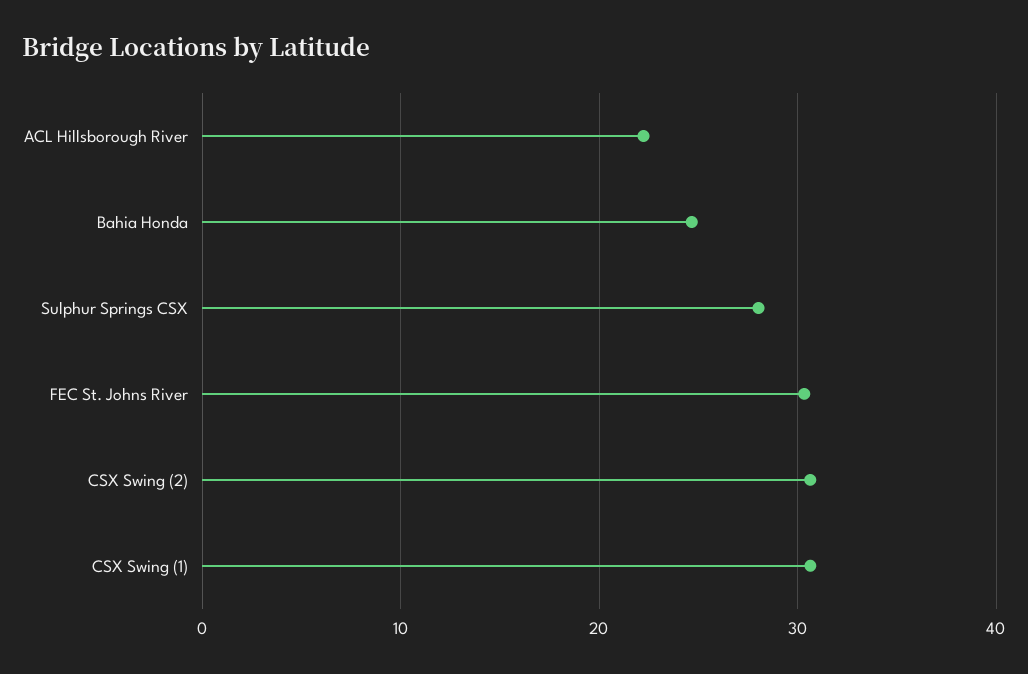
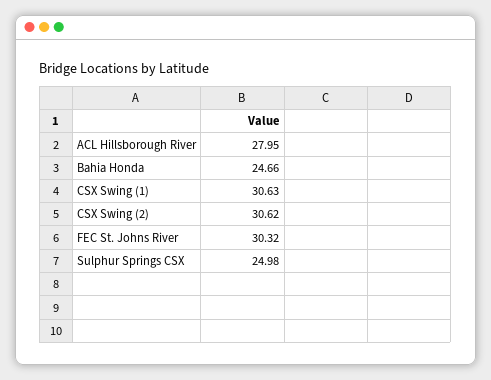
ACL Hillsborough River: 22 -> 27.95
Sulphur Springs CSX: 28 -> 24.98

